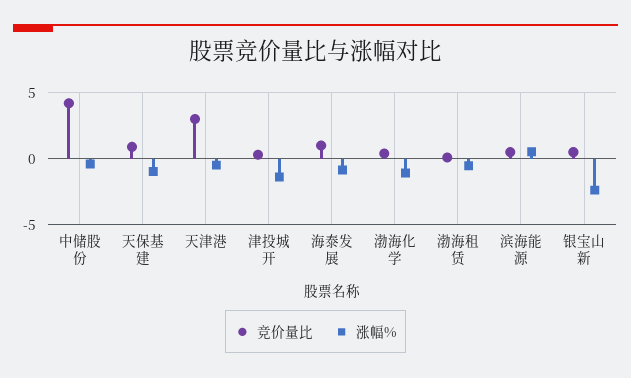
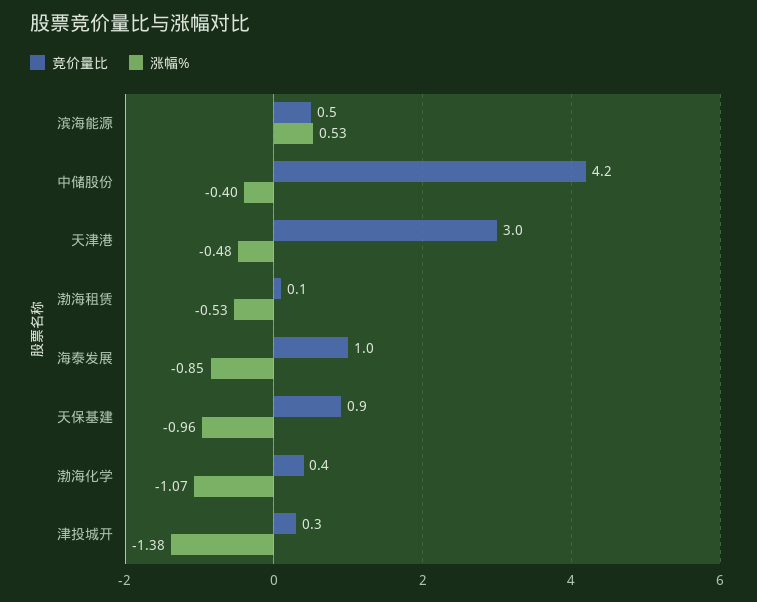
竞价量比, 银宝山新: 0.5 -> none
涨幅%, 银宝山新: -2.5 -> none

